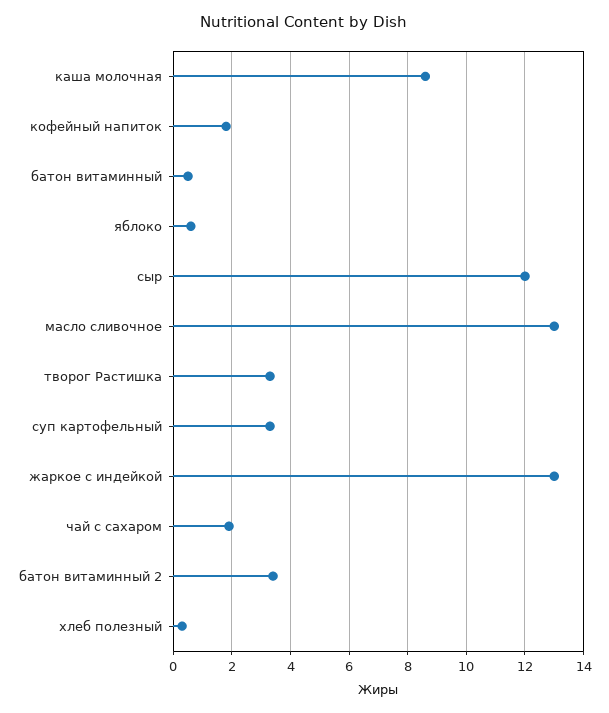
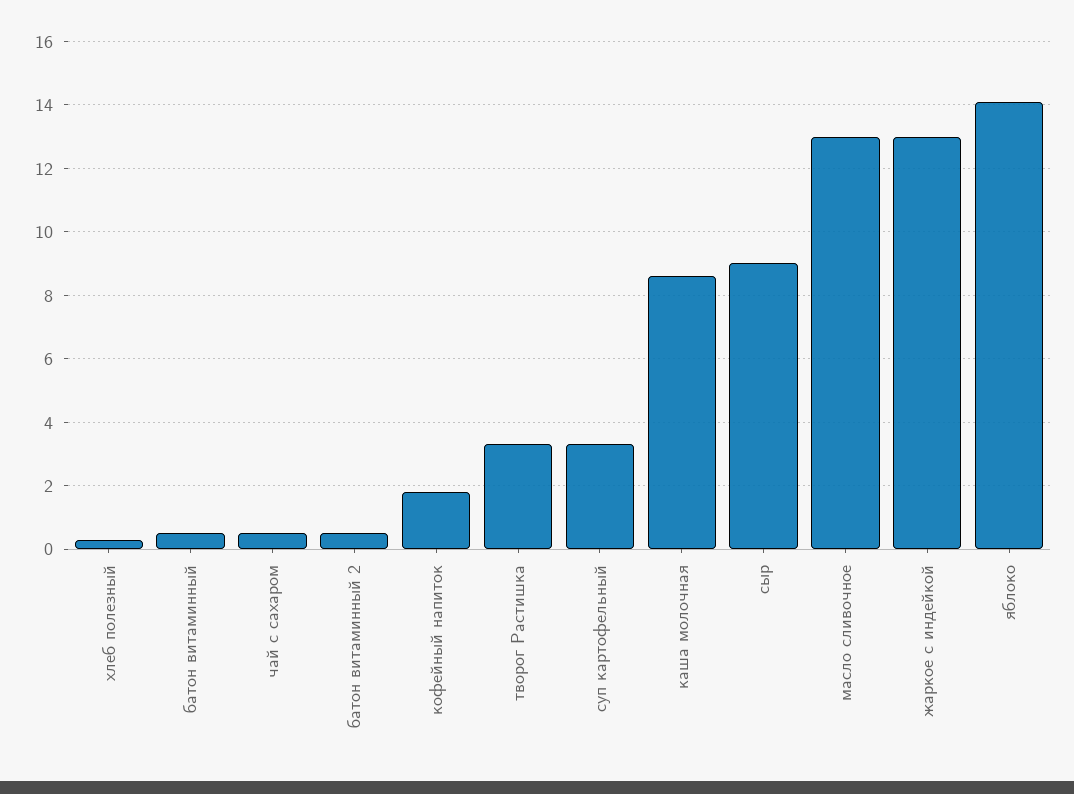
яблоко: 0.5 -> 14
сыр: 12 -> 9
чай с сахаром: 2 -> 0.5
батон витаминный 2: 3.5 -> 0.5

